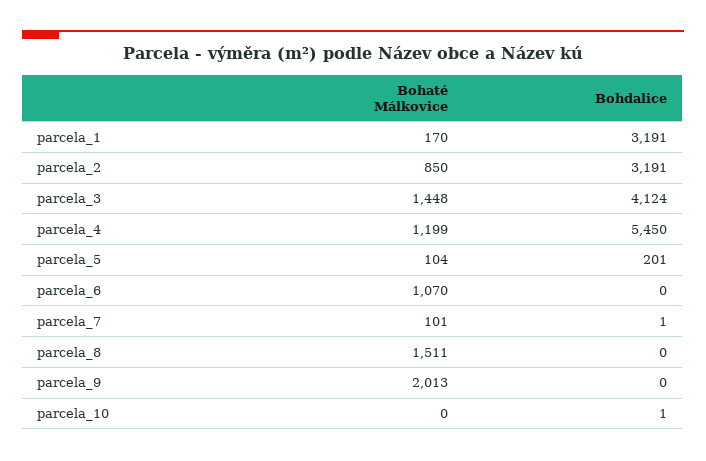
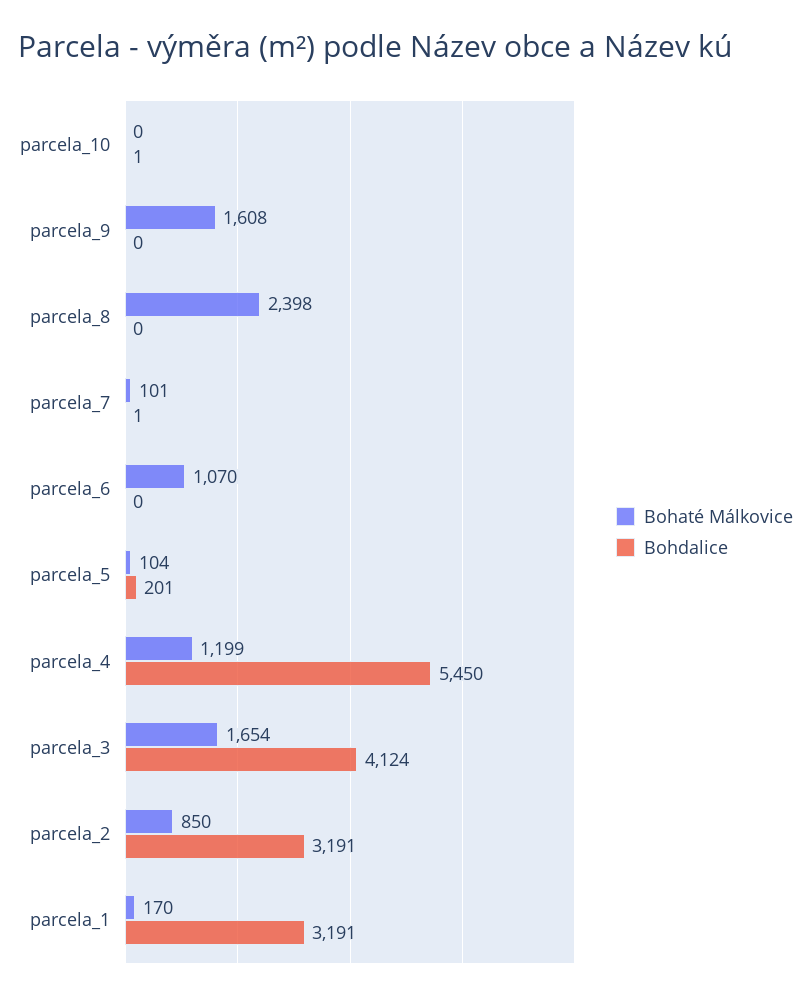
Bohaté Málkovice, parcela_3: 1448 -> 1654
Bohaté Málkovice, parcela_8: 1511 -> 2398
Bohaté Málkovice, parcela_9: 2013 -> 1608

